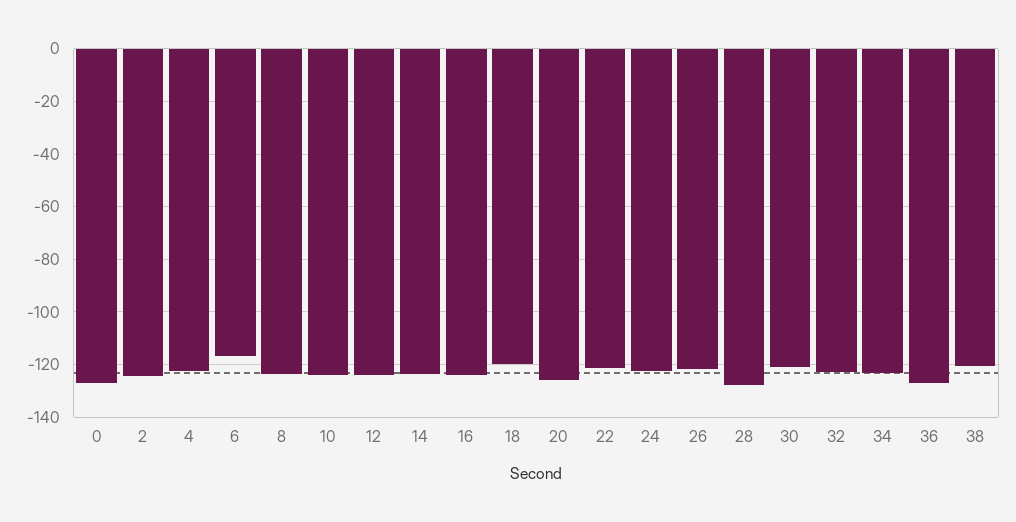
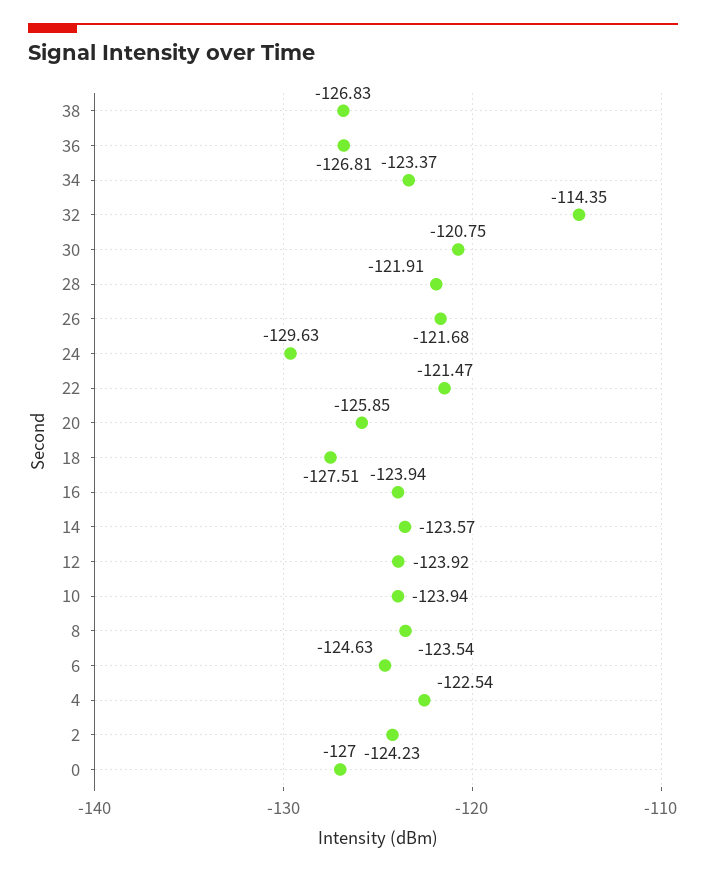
6: -117.5 -> -124.63
18: -120 -> -127.51
24: -122.5 -> -129.63
28: -127.5 -> -121.91
32: -122.5 -> -114.35
38: -120 -> -126.83

